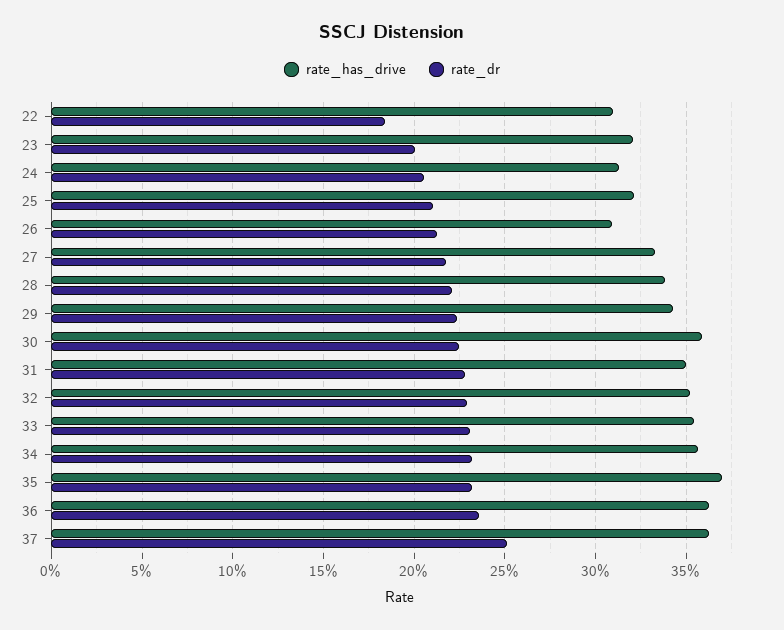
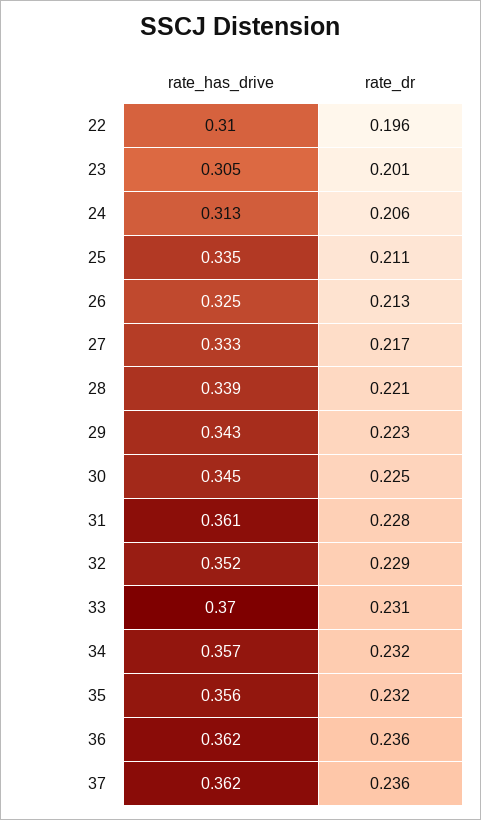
rate_dr, 22: 0.185 -> 0.196
rate_has_drive, 23: 0.32 -> 0.305
rate_has_drive, 25: 0.32 -> 0.335
rate_has_drive, 26: 0.31 -> 0.325
rate_has_drive, 30: 0.36 -> 0.345
rate_has_drive, 31: 0.35 -> 0.361
rate_has_drive, 33: 0.355 -> 0.37
rate_has_drive, 35: 0.37 -> 0.356
rate_dr, 37: 0.25 -> 0.236

